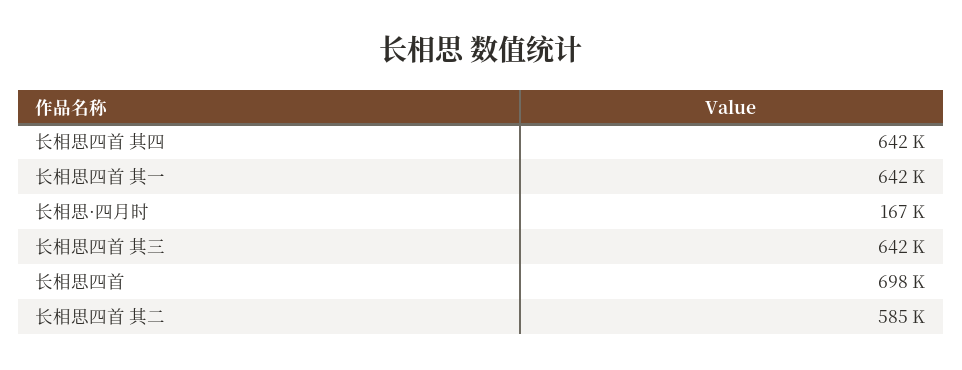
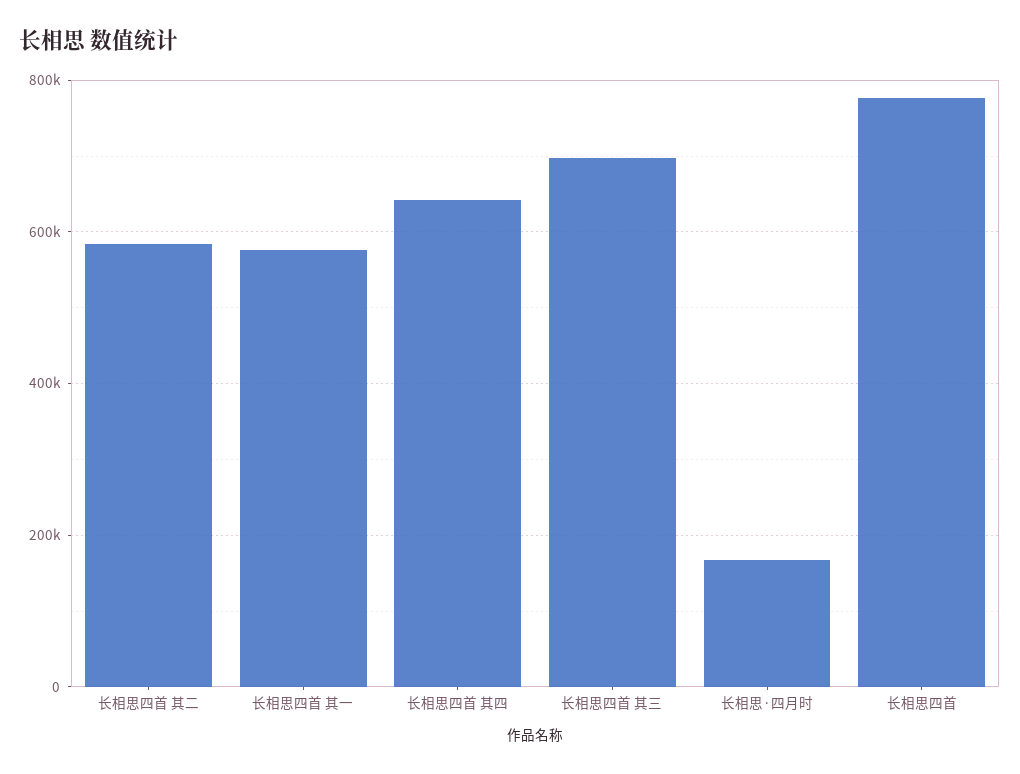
长相思四首 其一: 642000 -> 580000
长相思四首 其三: 642000 -> 700000
长相思四首: 698000 -> 780000

